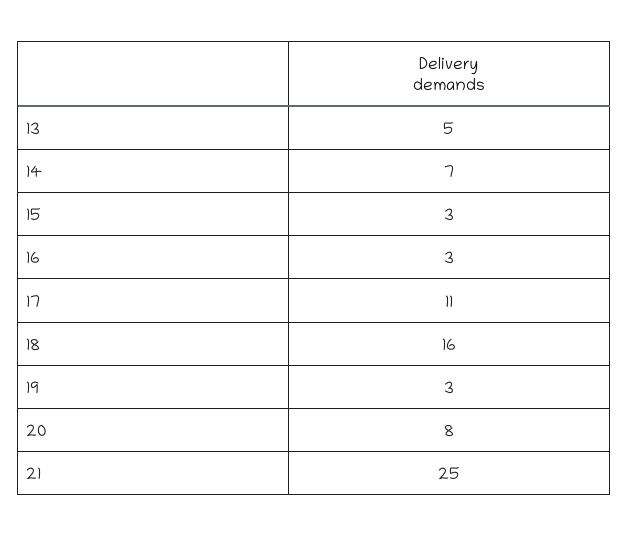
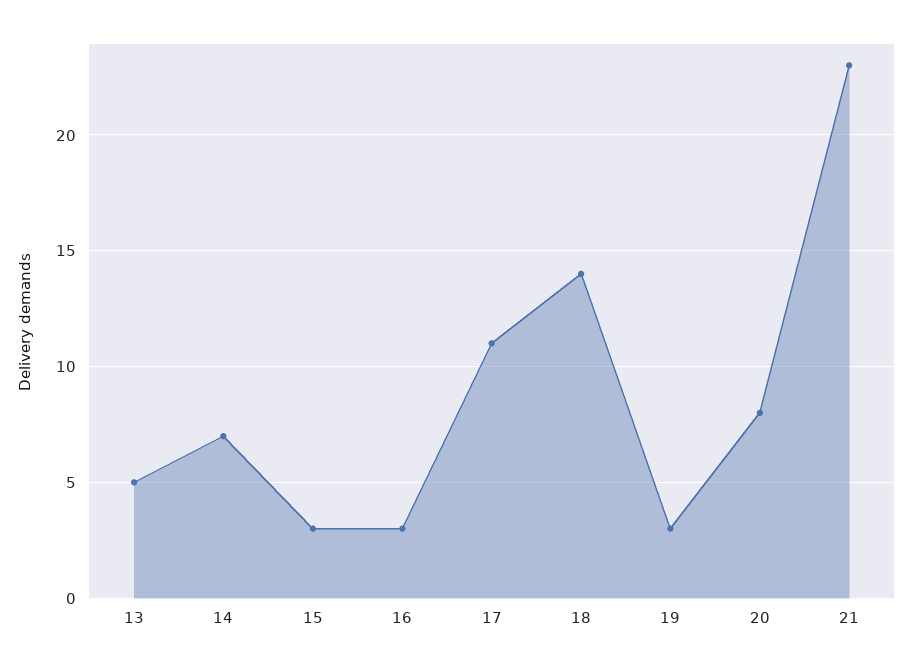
18: 16 -> 14
21: 25 -> 23

